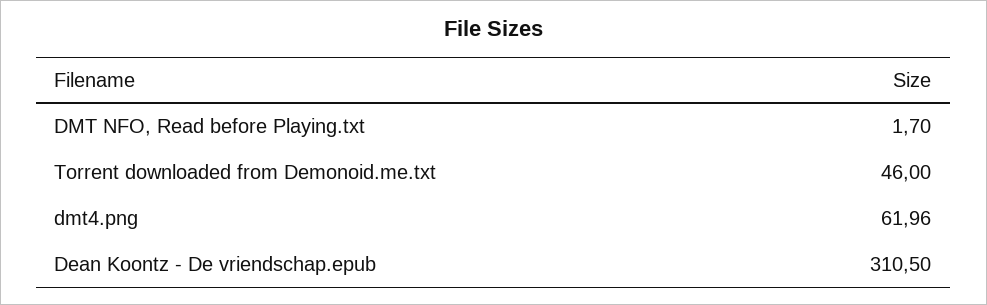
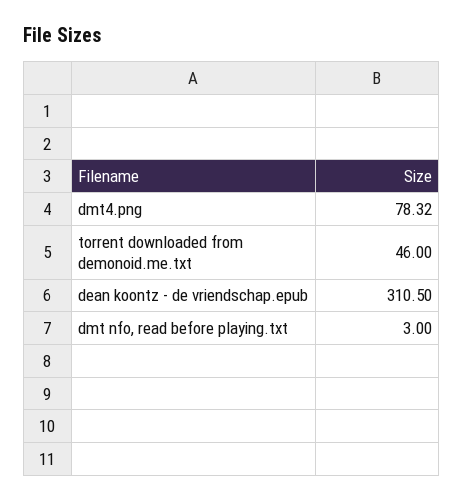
DMT NFO, Read before Playing.txt: 1.7 -> 3
dmt4.png: 61.96 -> 78.32

